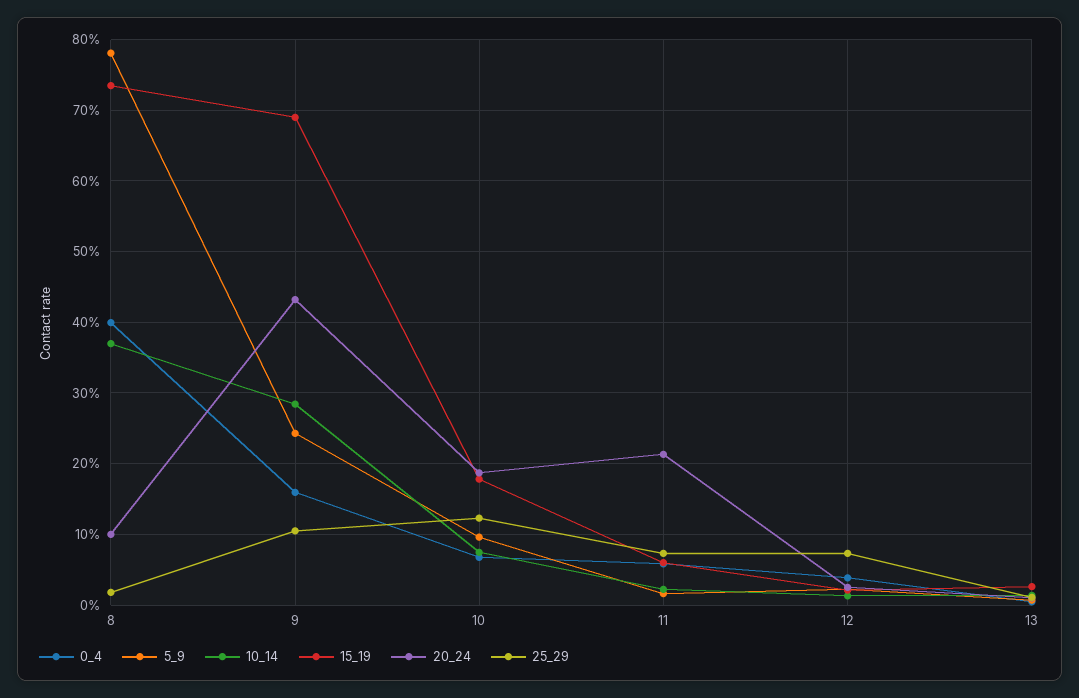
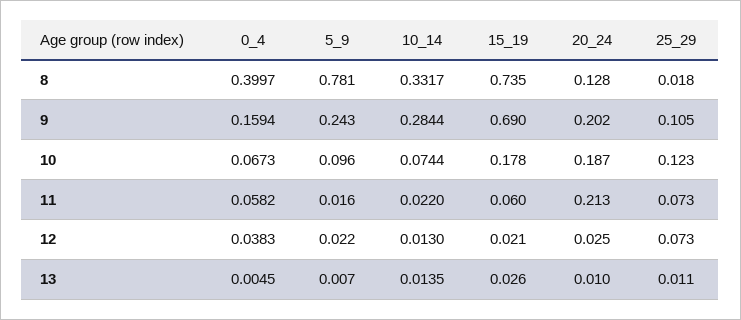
10_14, 8: 0.37 -> 0.3317
20_24, 8: 0.1 -> 0.128
20_24, 9: 0.43 -> 0.202

